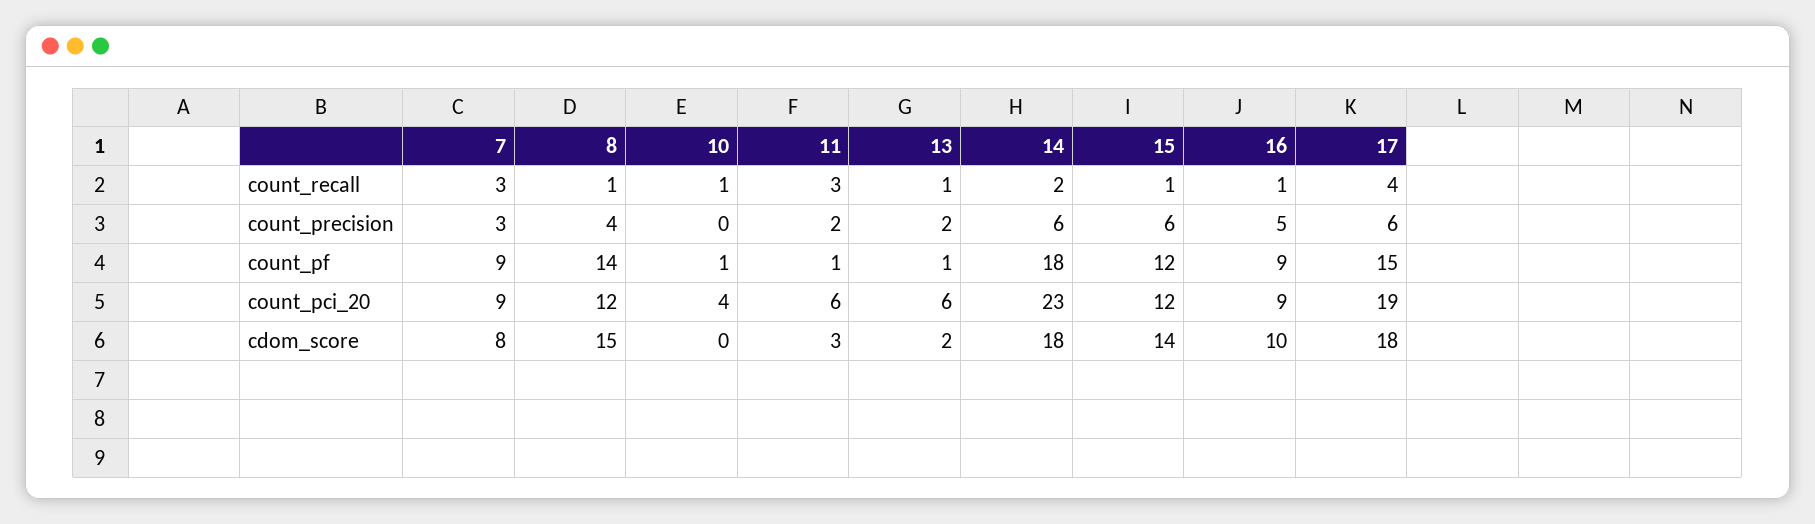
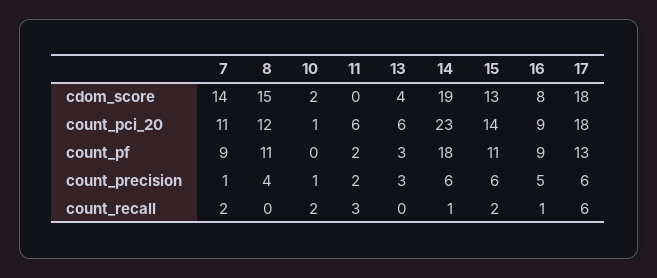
7, count_recall: 3 -> 2
8, count_recall: 1 -> 0
10, count_recall: 1 -> 2
13, count_recall: 1 -> 0
14, count_recall: 2 -> 1
15, count_recall: 1 -> 2
17, count_recall: 4 -> 6
7, count_precision: 3 -> 1
10, count_precision: 0 -> 1
13, count_precision: 2 -> 3
8, count_pf: 14 -> 11
10, count_pf: 1 -> 0
11, count_pf: 1 -> 2
13, count_pf: 1 -> 3
15, count_pf: 12 -> 11
17, count_pf: 15 -> 13
7, count_pci_20: 9 -> 11
10, count_pci_20: 4 -> 1
15, count_pci_20: 12 -> 14
17, count_pci_20: 19 -> 18
7, cdom_score: 8 -> 14
10, cdom_score: 0 -> 2
11, cdom_score: 3 -> 0
13, cdom_score: 2 -> 4
14, cdom_score: 18 -> 19
15, cdom_score: 14 -> 13
16, cdom_score: 10 -> 8

